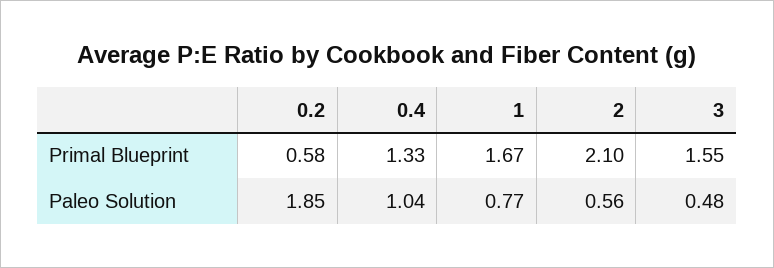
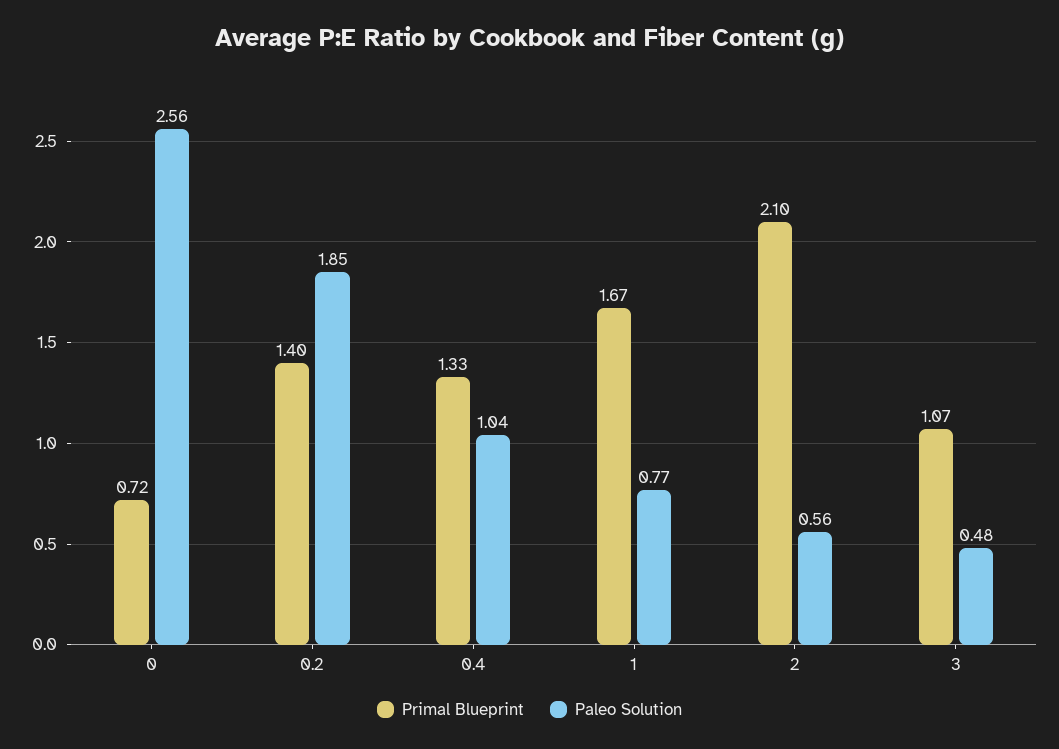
Primal Blueprint, 0.2: 0.58 -> 1.4
Primal Blueprint, 3: 1.55 -> 1.07
Primal Blueprint, 0: none -> 0.72
Paleo Solution, 0: none -> 2.56

